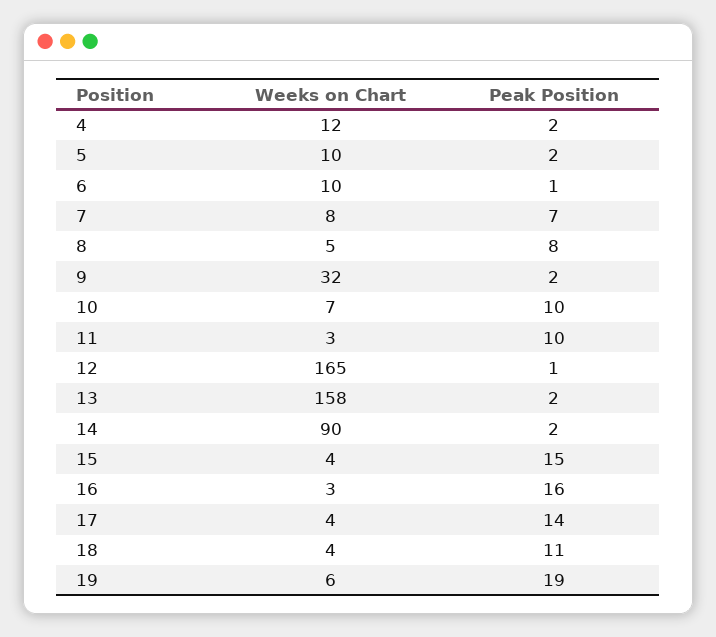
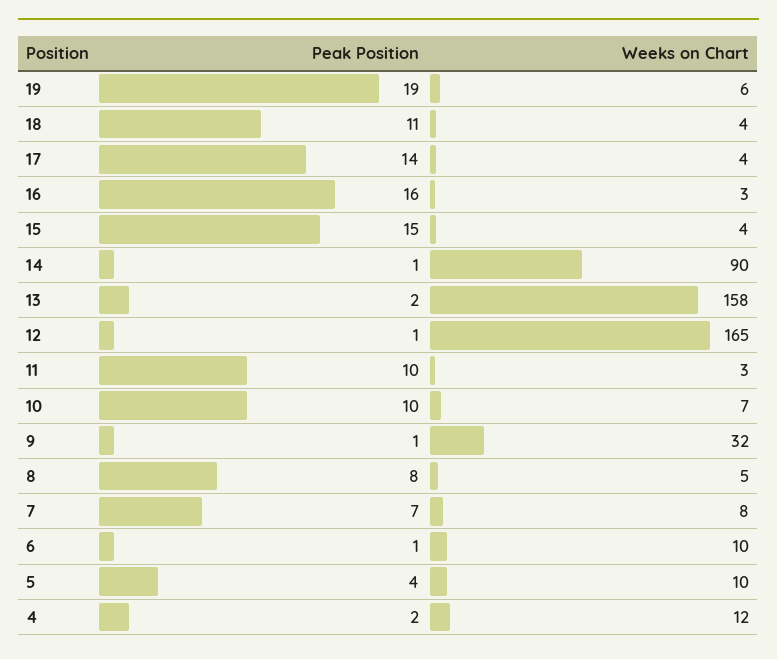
Peak Position, 5: 2 -> 4
Peak Position, 9: 2 -> 1
Peak Position, 14: 2 -> 1

